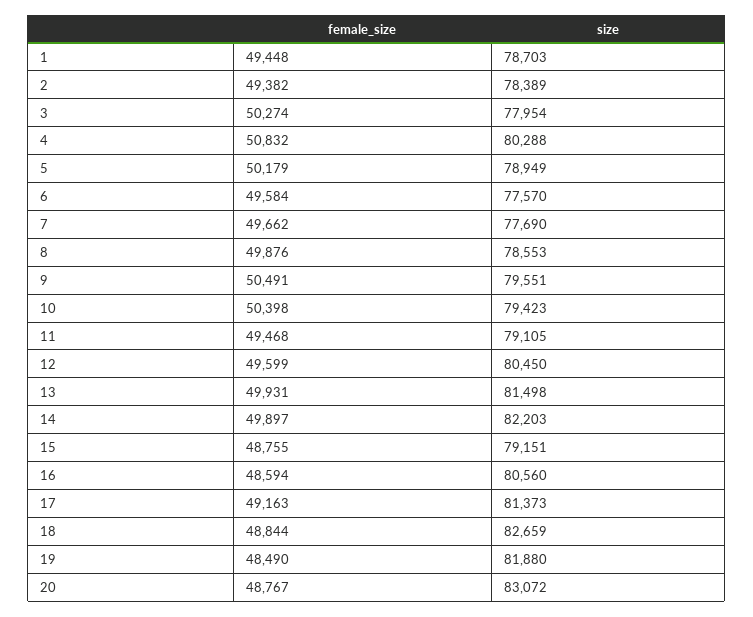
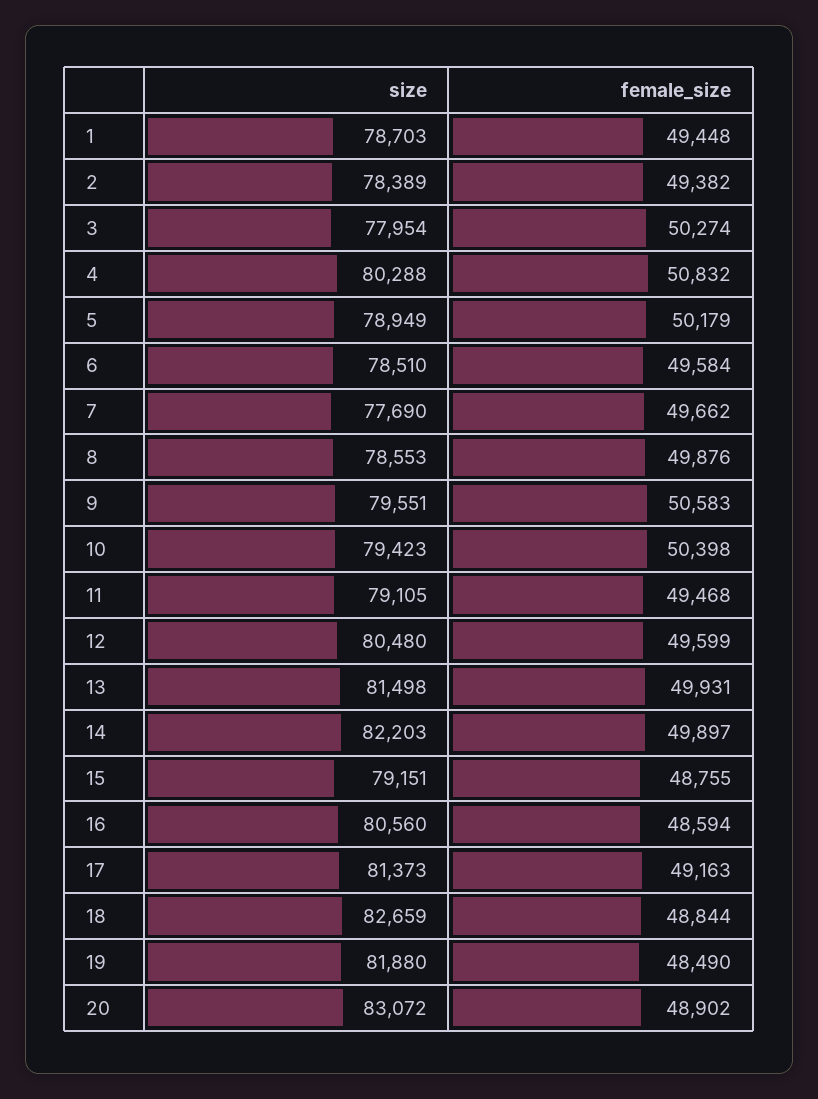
size, 6: 77570 -> 78510
female_size, 9: 50491 -> 50583
size, 12: 80450 -> 80480
female_size, 20: 48767 -> 48902

